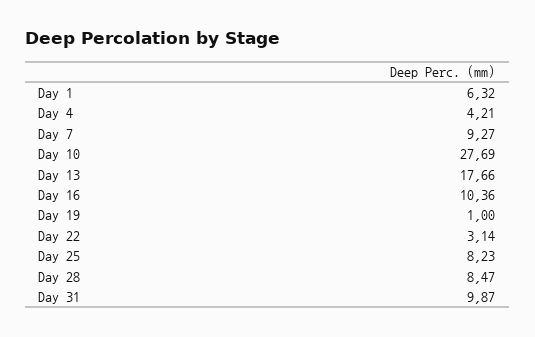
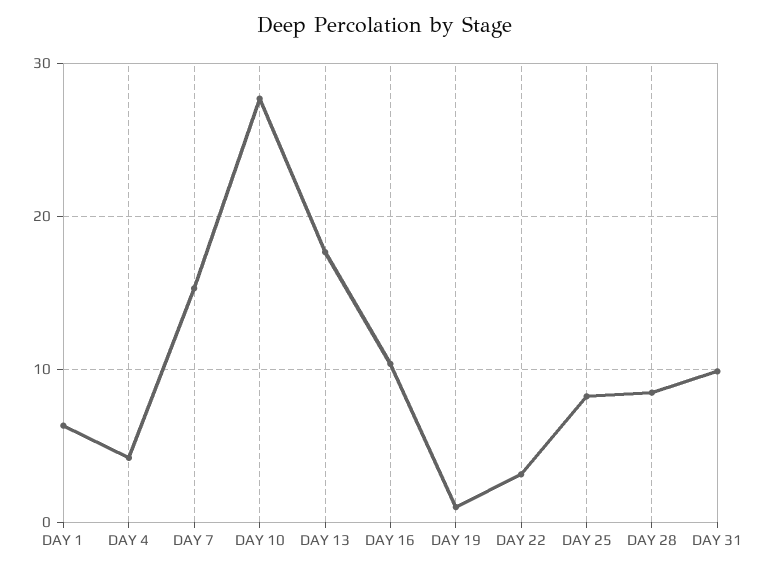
Day 7: 9.27 -> 15

